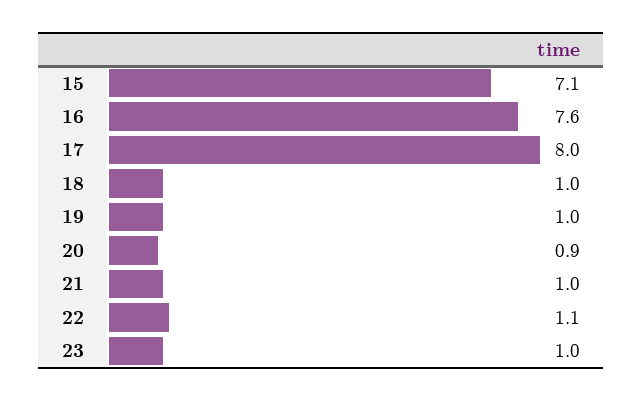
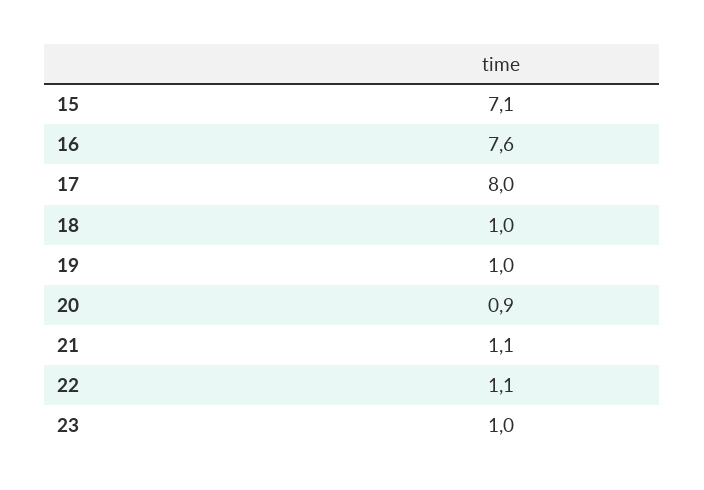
21: 1 -> 1.1

